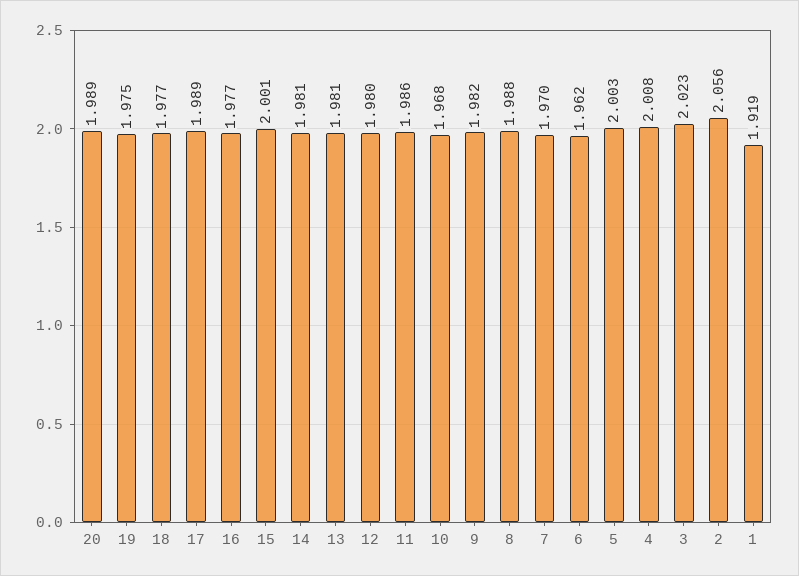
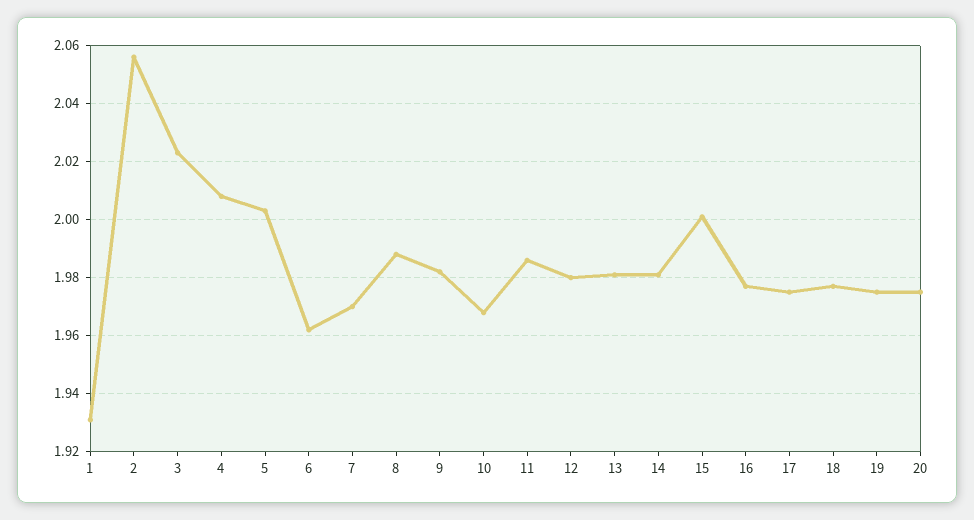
20: 1.989 -> 1.975
17: 1.989 -> 1.975
1: 1.919 -> 1.93

